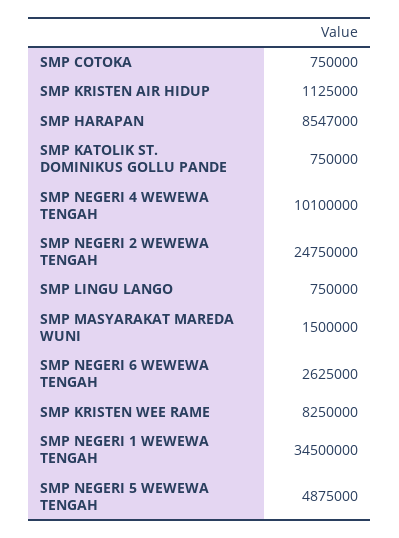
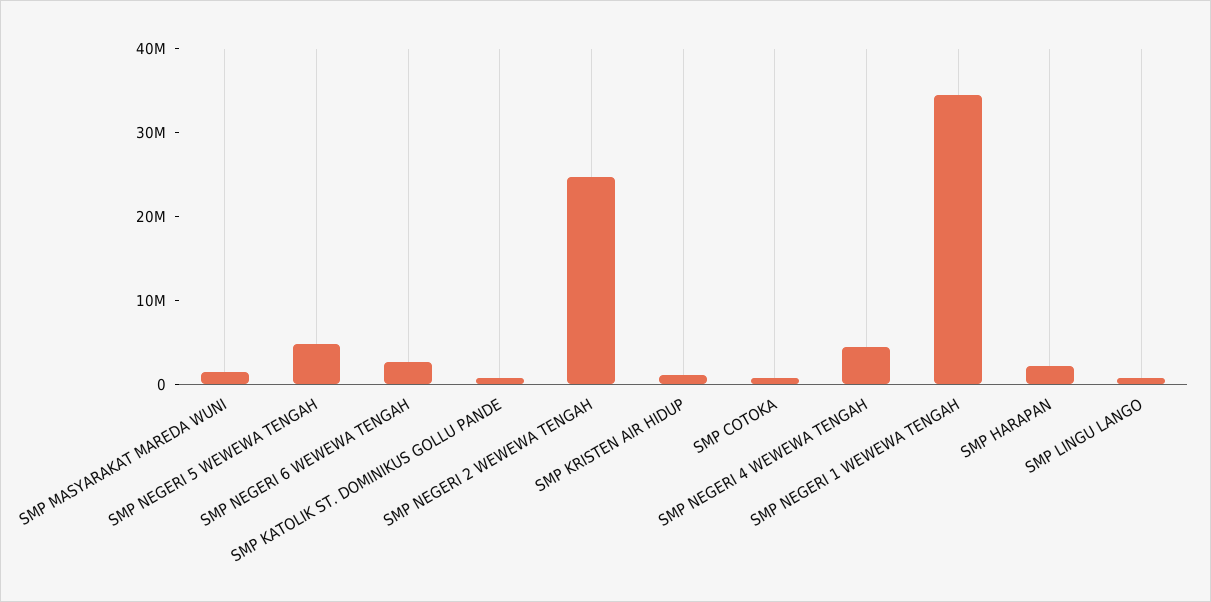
SMP HARAPAN: 8547000 -> 2000000
SMP NEGERI 4 WEWEWA TENGAH: 10100000 -> 4000000
SMP KRISTEN WEE RAME: 8250000 -> none

